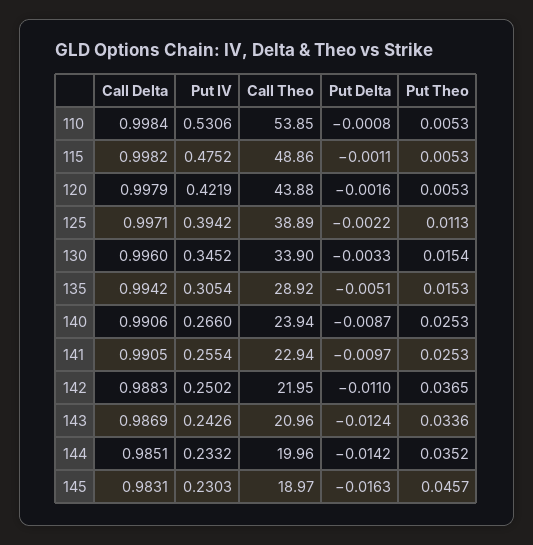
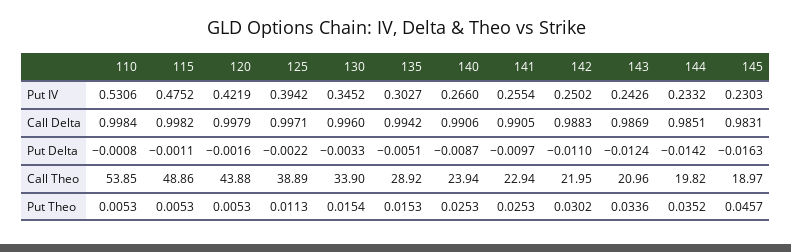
Put IV, 135: 0.3054 -> 0.3027
Put Theo, 142: 0.0365 -> 0.0302
Call Theo, 144: 19.96 -> 19.82

